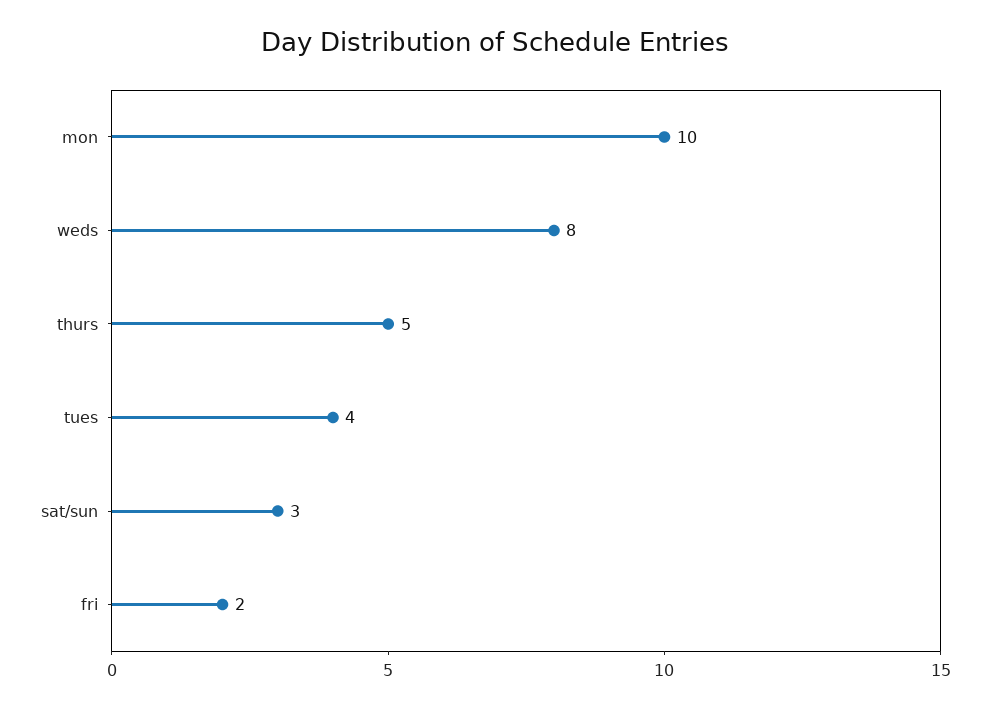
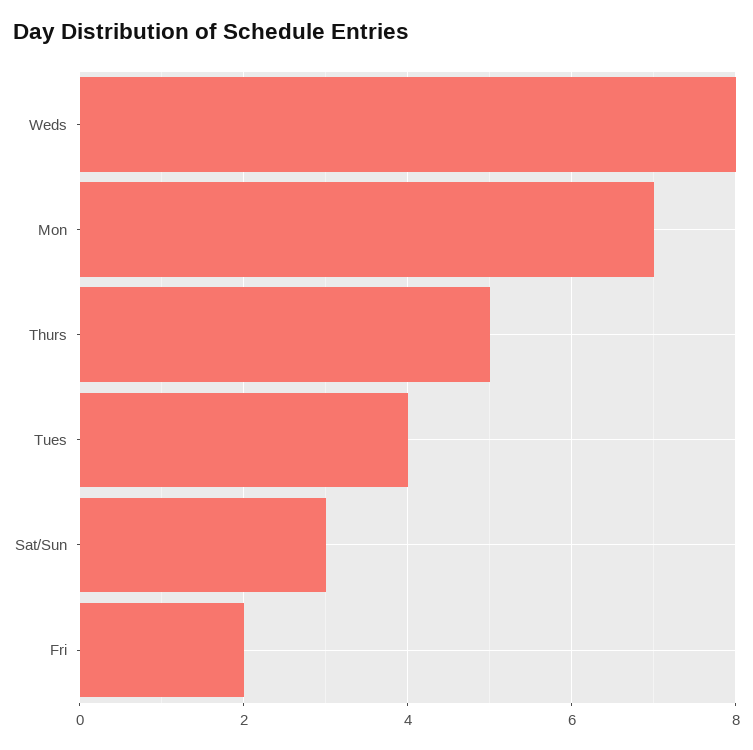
mon: 10 -> 7

